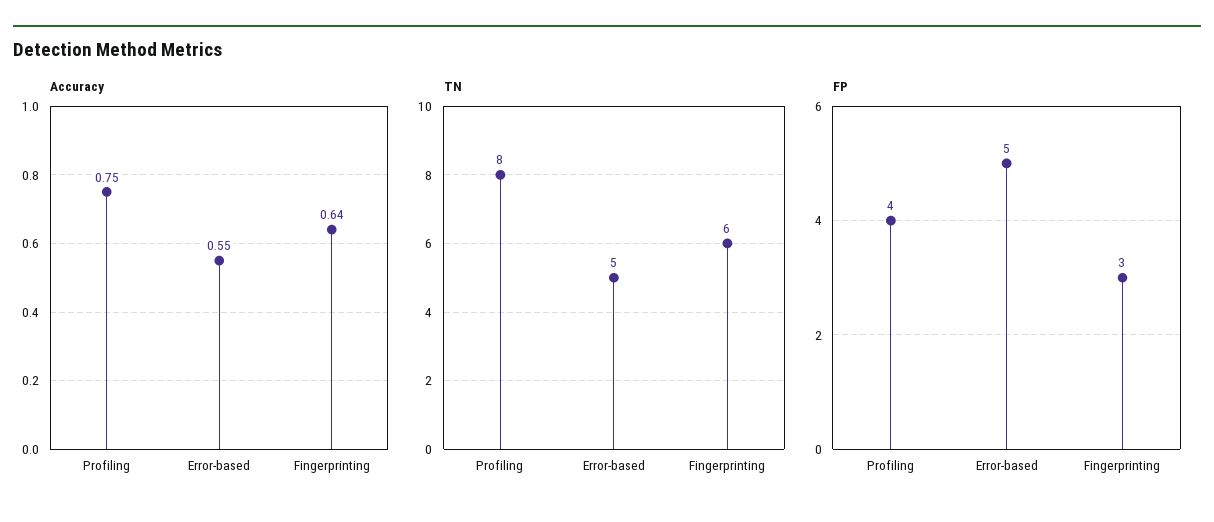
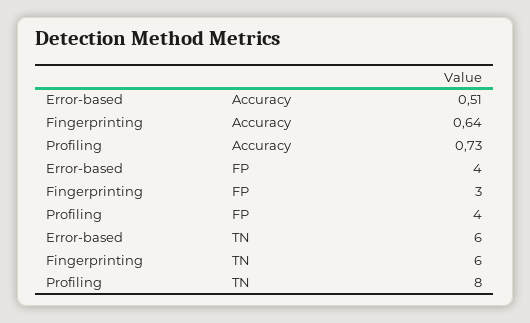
Accuracy, Profiling: 0.75 -> 0.73
Accuracy, Error-based: 0.55 -> 0.51
TN, Error-based: 5 -> 6
FP, Error-based: 5 -> 4

